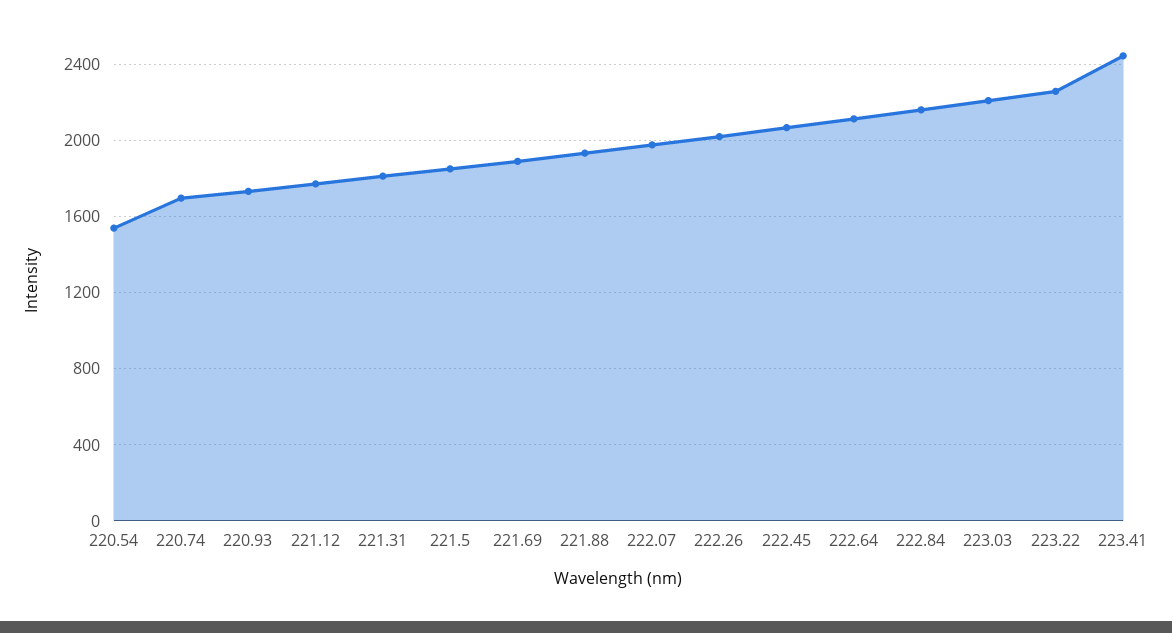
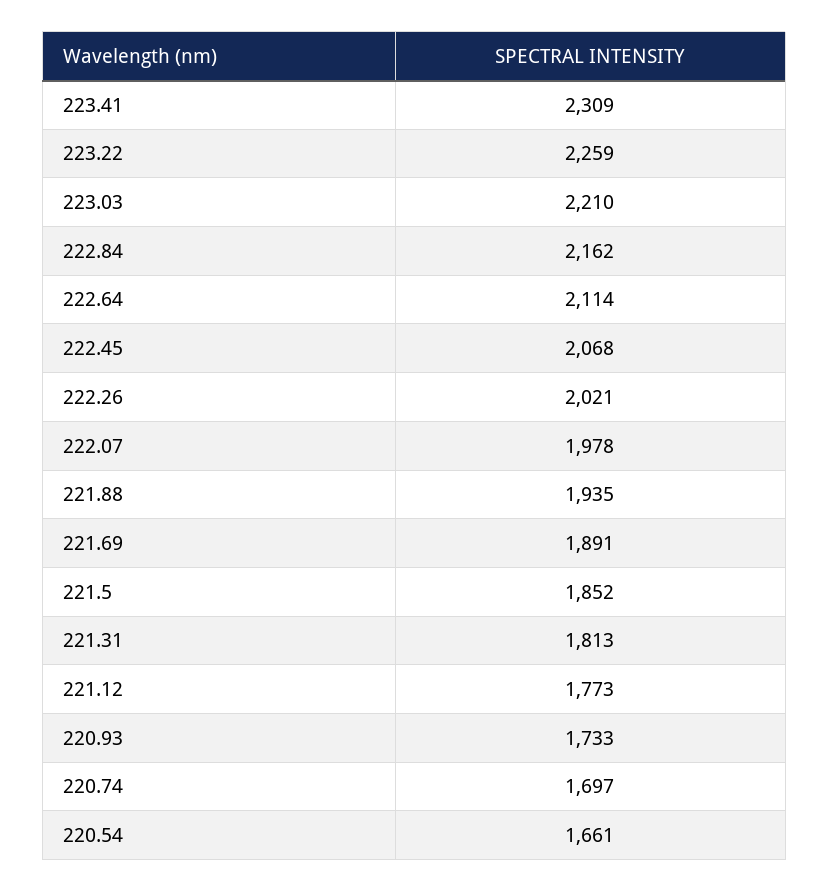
220.54: 1550 -> 1661
223.41: 2450 -> 2309

